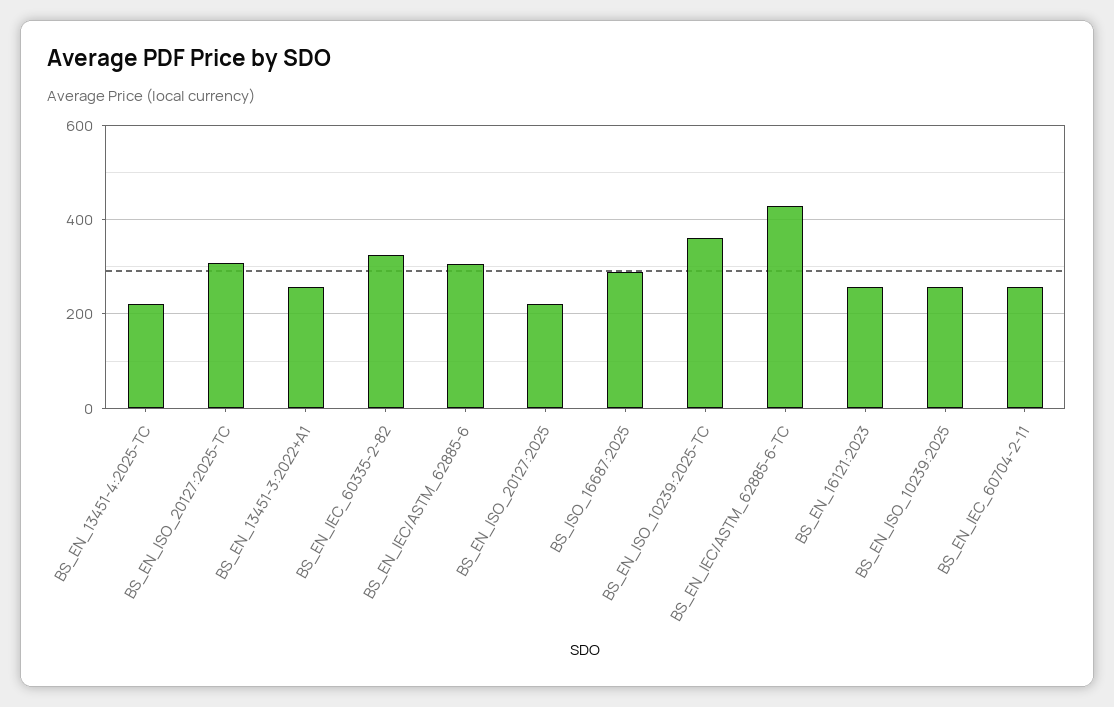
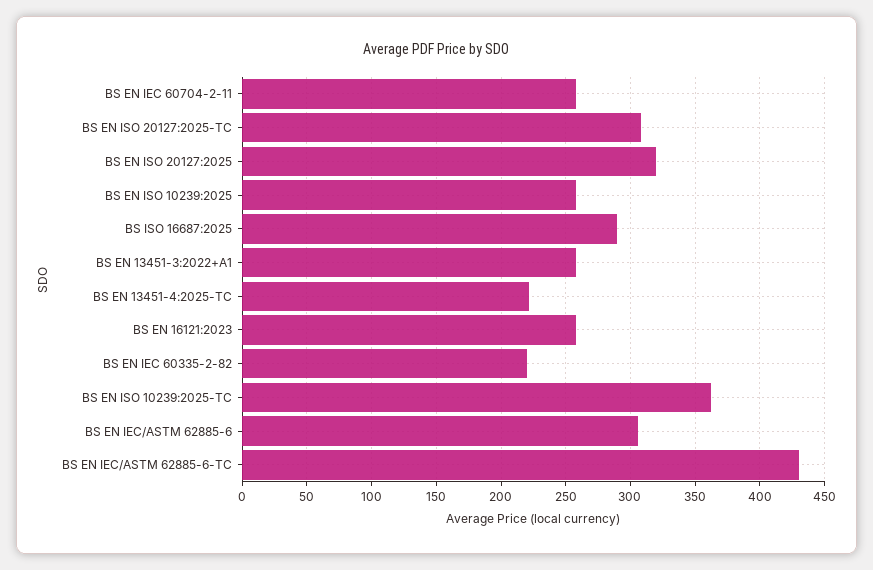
BS_EN_IEC_60335-2-82: 320 -> 220
BS_EN_ISO_20127:2025: 220 -> 320

